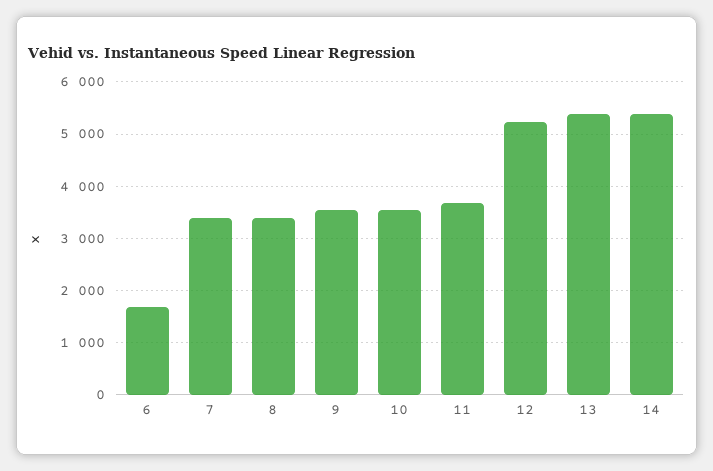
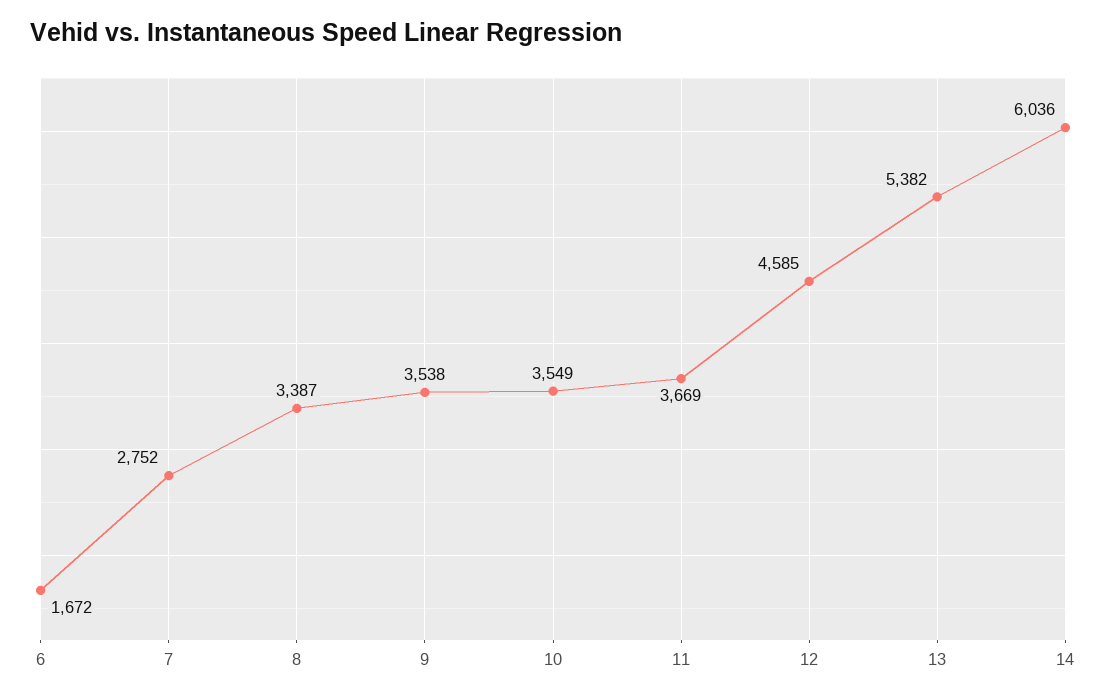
7: 3400 -> 2752
12: 5200 -> 4585
14: 5400 -> 6036

